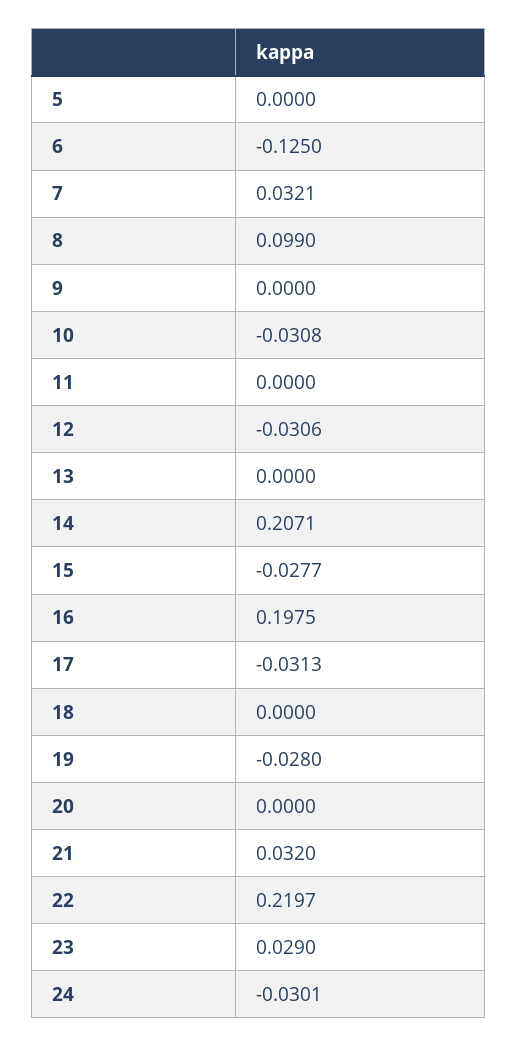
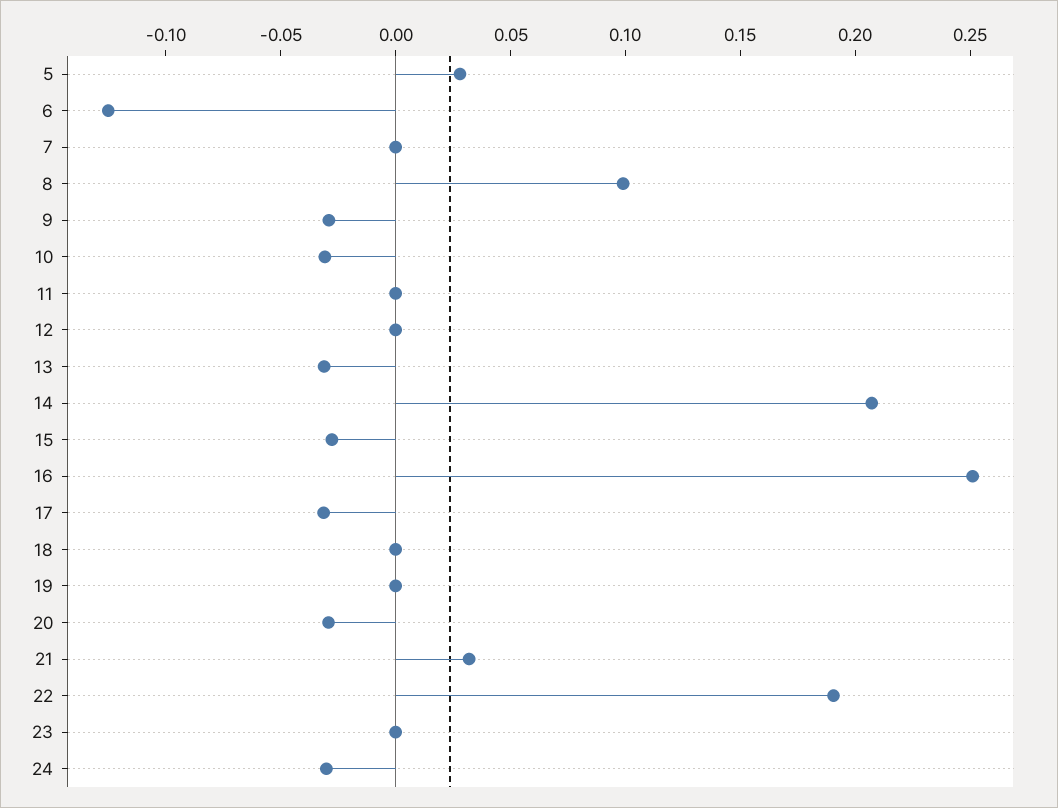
5: 0 -> 0.03
7: 0.0321 -> 0
9: 0 -> -0.03
12: -0.0306 -> 0
13: 0 -> -0.03
16: 0.1975 -> 0.25
19: -0.028 -> 0
20: 0 -> -0.03
22: 0.2197 -> 0.19
23: 0.029 -> 0

